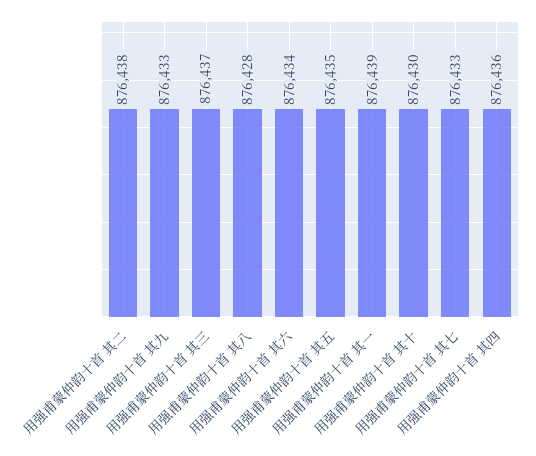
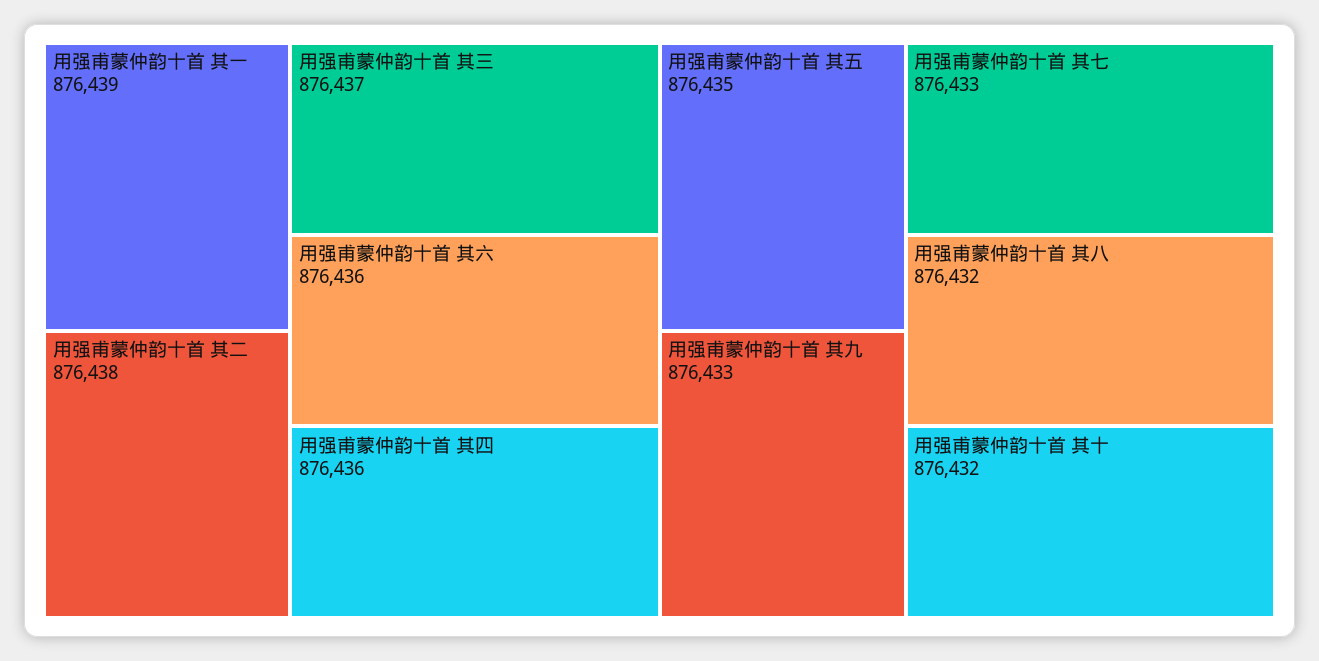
用强甫蒙仲韵十首 其八: 876428 -> 876432
用强甫蒙仲韵十首 其六: 876434 -> 876436
用强甫蒙仲韵十首 其十: 876430 -> 876432

